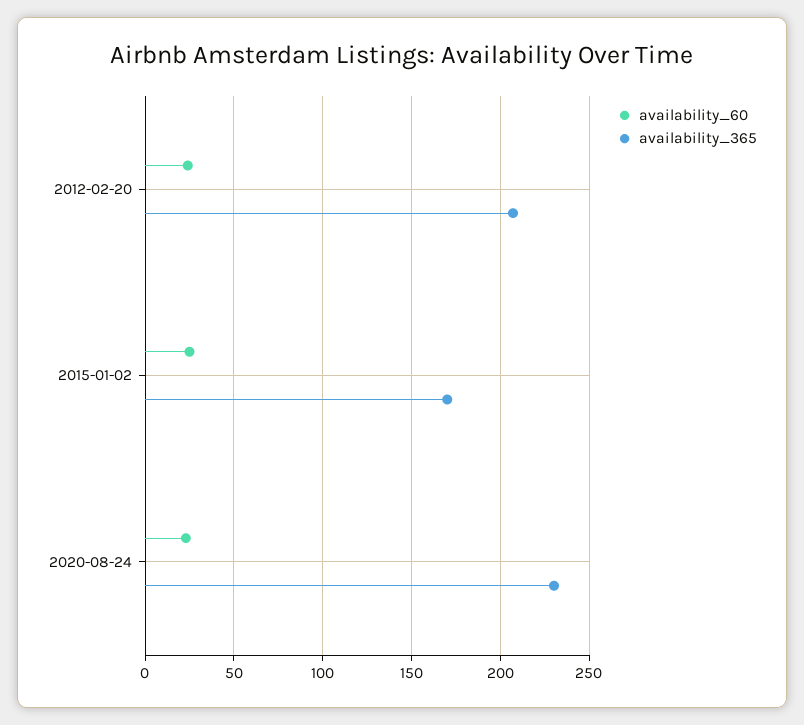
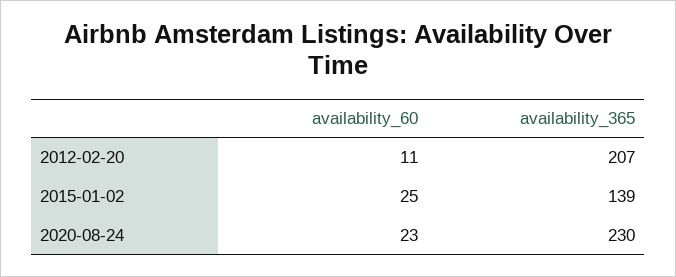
availability_60, 2012-02-20: 25 -> 11
availability_365, 2015-01-02: 170 -> 139

